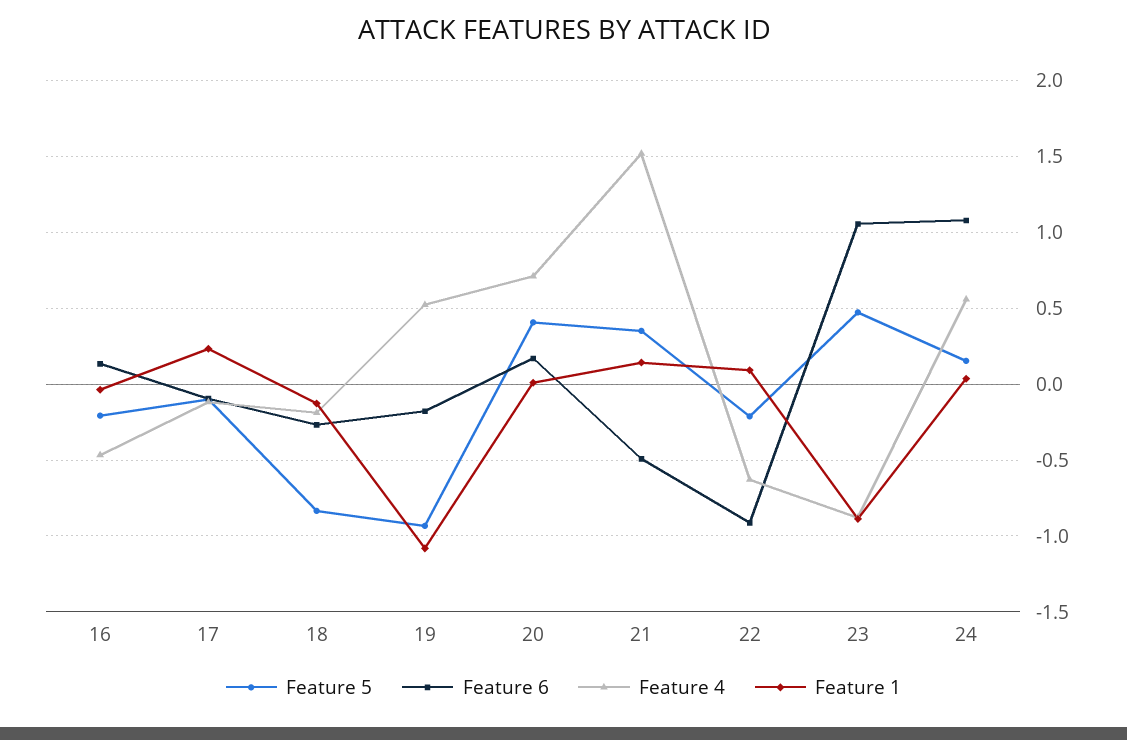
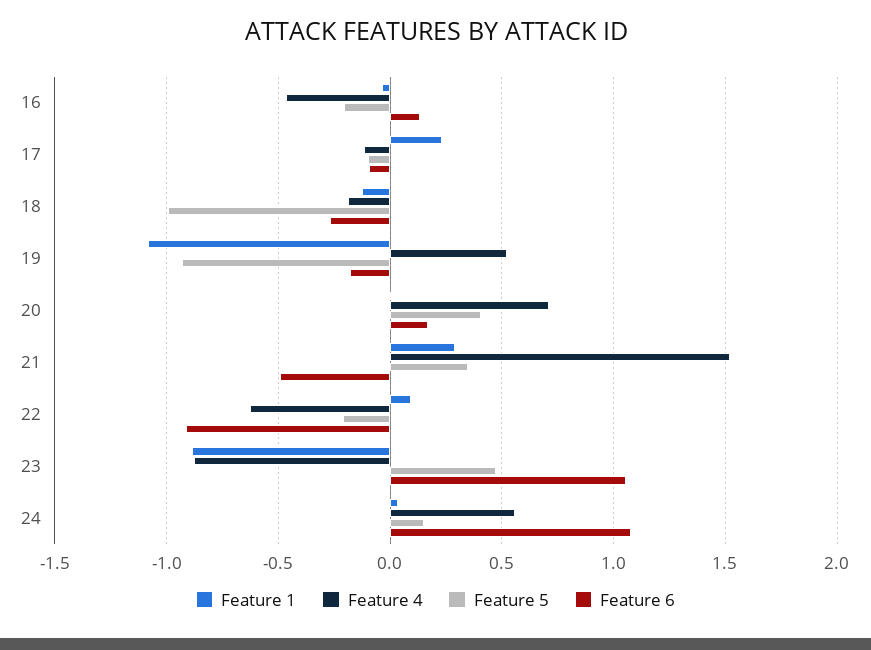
Feature 5, 18: -0.85 -> -1
Feature 1, 21: 0.15 -> 0.3

